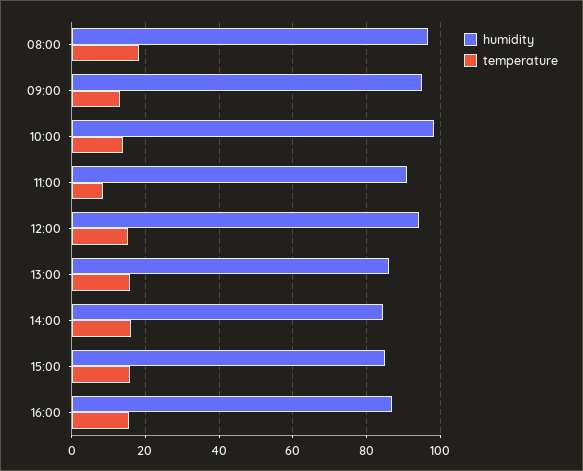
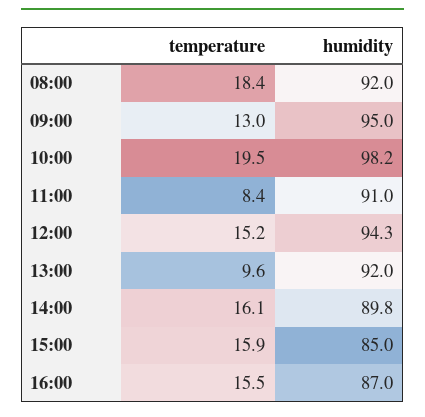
humidity, 08:00: 96 -> 92
temperature, 10:00: 14 -> 19.5
humidity, 13:00: 86 -> 92
temperature, 13:00: 16 -> 9.6
humidity, 14:00: 84 -> 89.8

